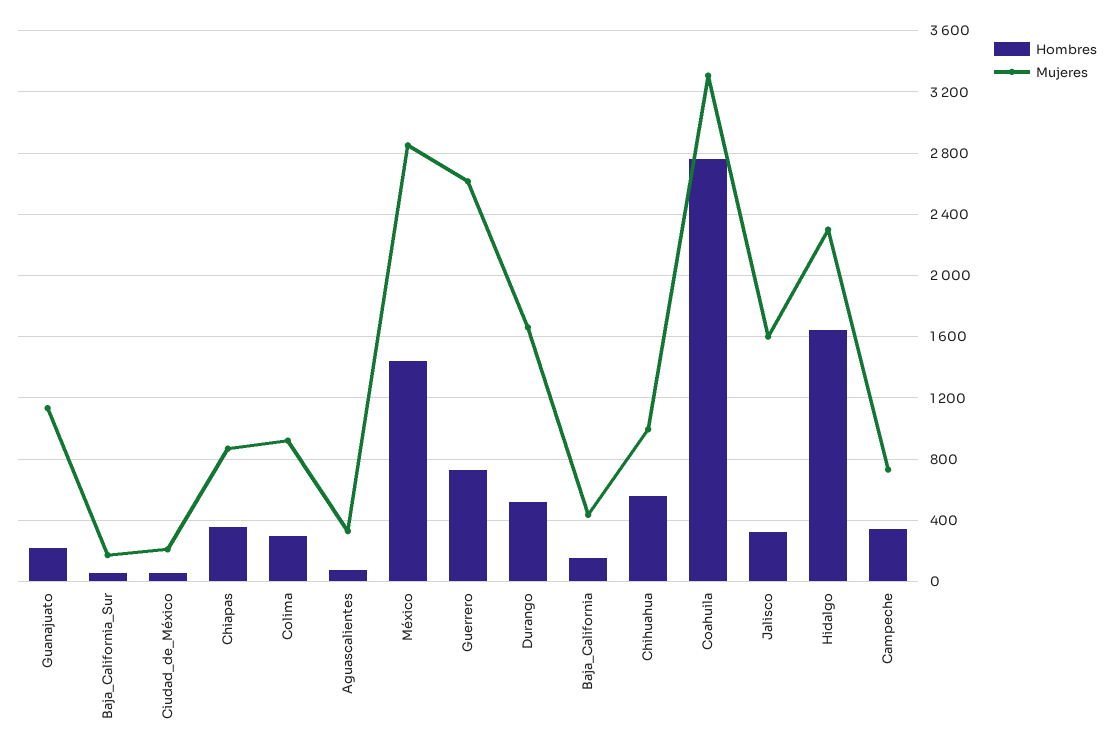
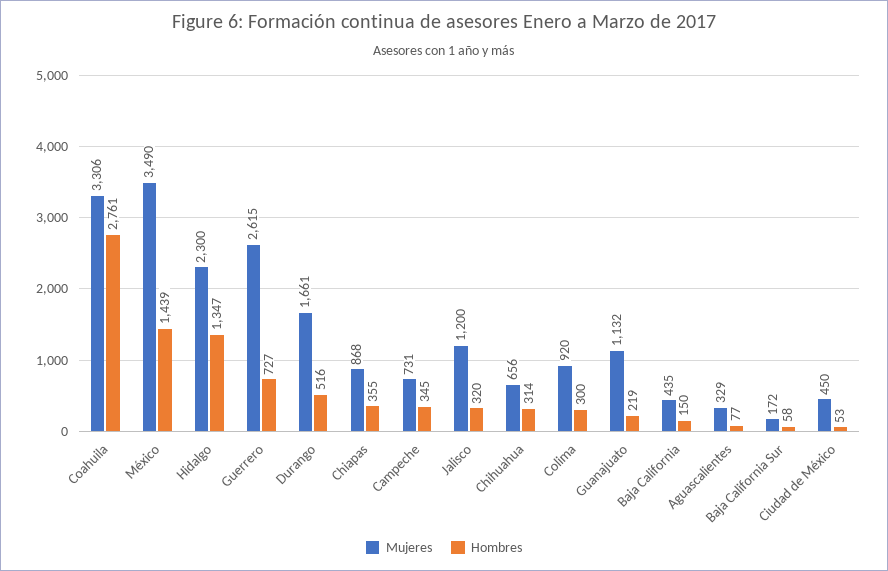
Mujeres, Ciudad_de_México: 200 -> 450
Mujeres, México: 2850 -> 3490
Hombres, Chihuahua: 550 -> 314
Mujeres, Chihuahua: 1000 -> 656
Mujeres, Jalisco: 1600 -> 1200
Hombres, Hidalgo: 1650 -> 1347

